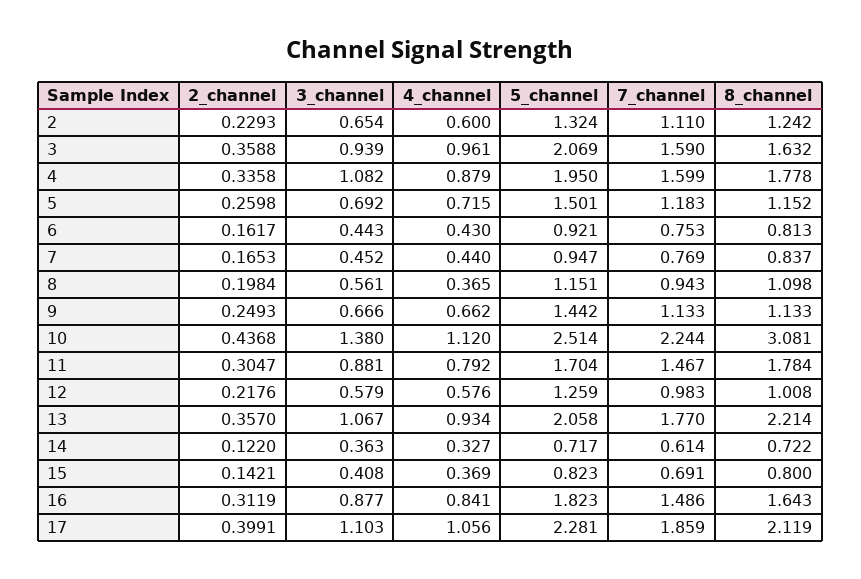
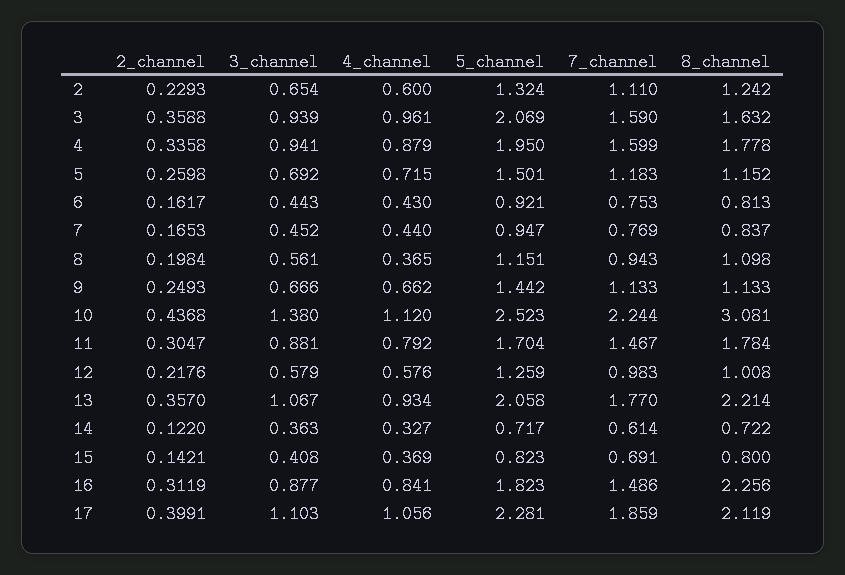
3_channel, 4: 1.082 -> 0.941
5_channel, 10: 2.514 -> 2.523
8_channel, 16: 1.643 -> 2.256

